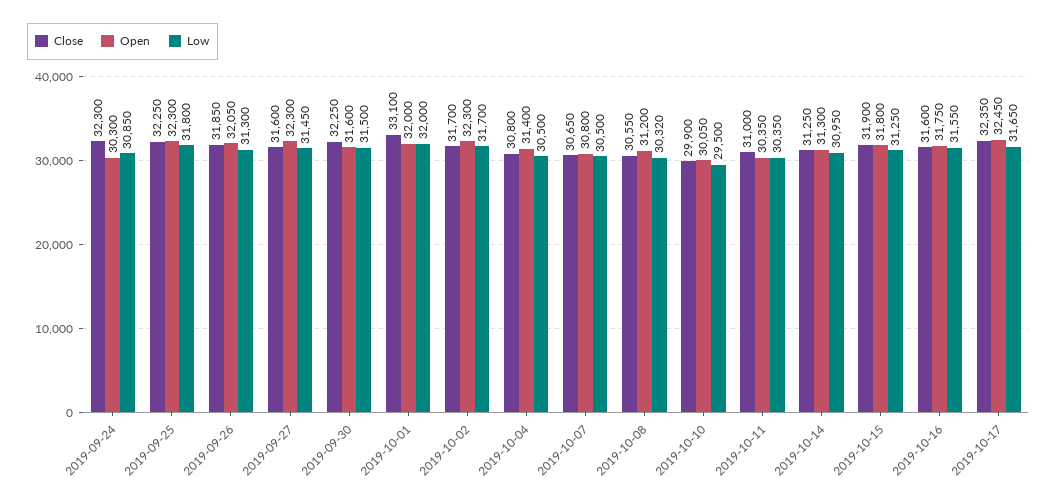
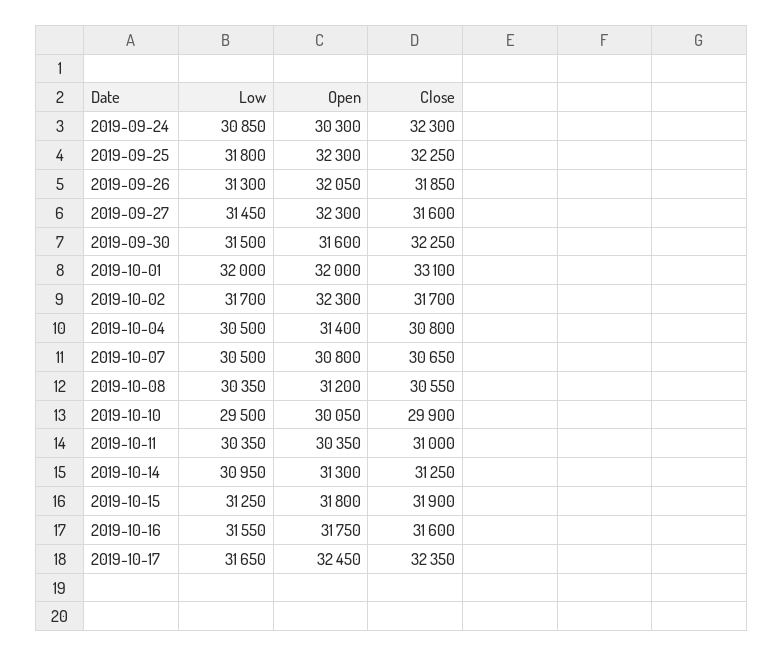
Low, 2019-10-08: 30320 -> 30350

